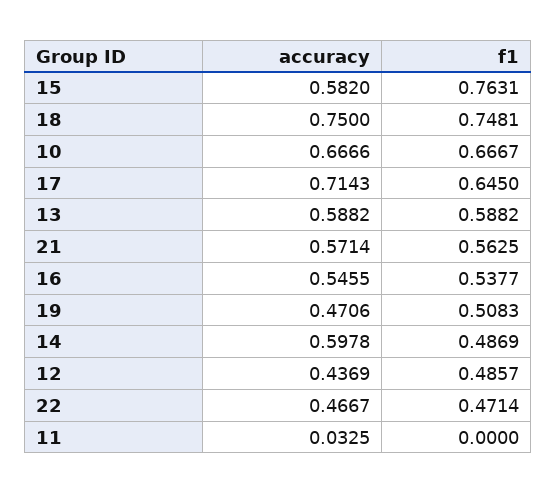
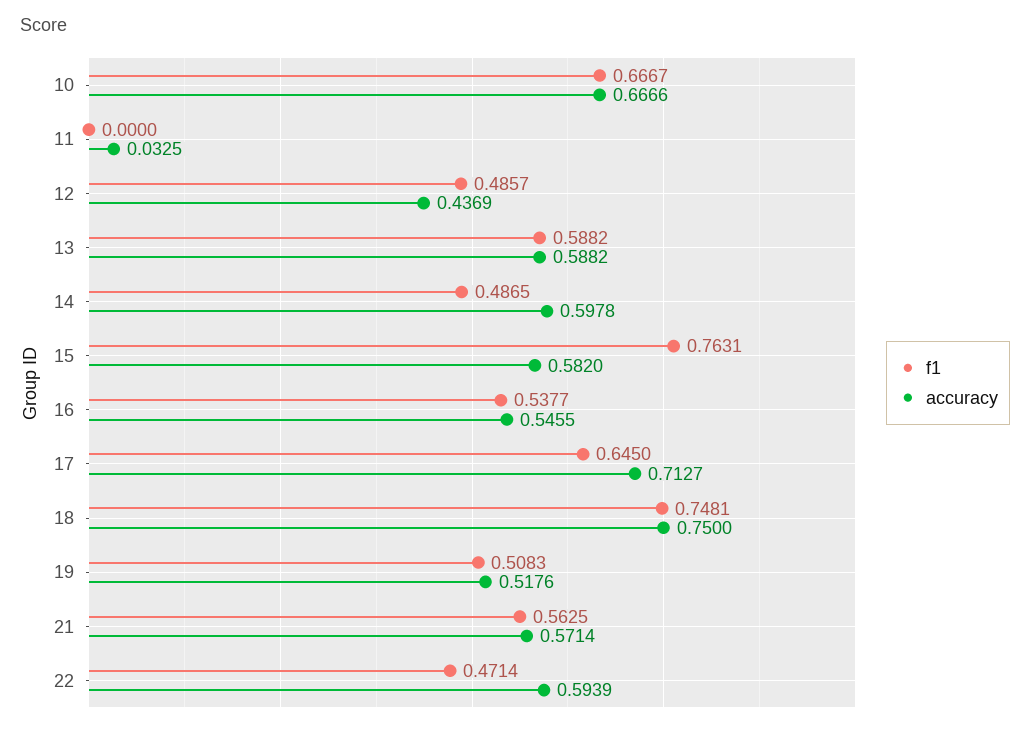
accuracy, 17: 0.7143 -> 0.7127
accuracy, 19: 0.4706 -> 0.5176
f1, 14: 0.4869 -> 0.4865
accuracy, 22: 0.4667 -> 0.5939

